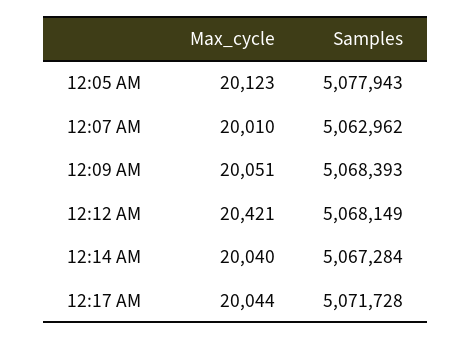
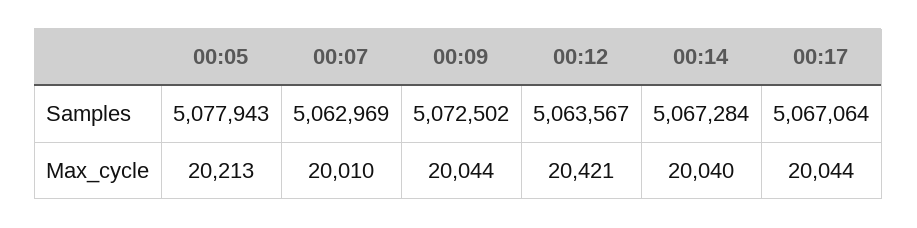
Max_cycle, 12:05 AM: 20123 -> 20213
Samples, 12:07 AM: 5062962 -> 5062969
Max_cycle, 12:09 AM: 20051 -> 20044
Samples, 12:09 AM: 5068393 -> 5072502
Samples, 12:12 AM: 5068149 -> 5063567
Samples, 12:17 AM: 5071728 -> 5067064

